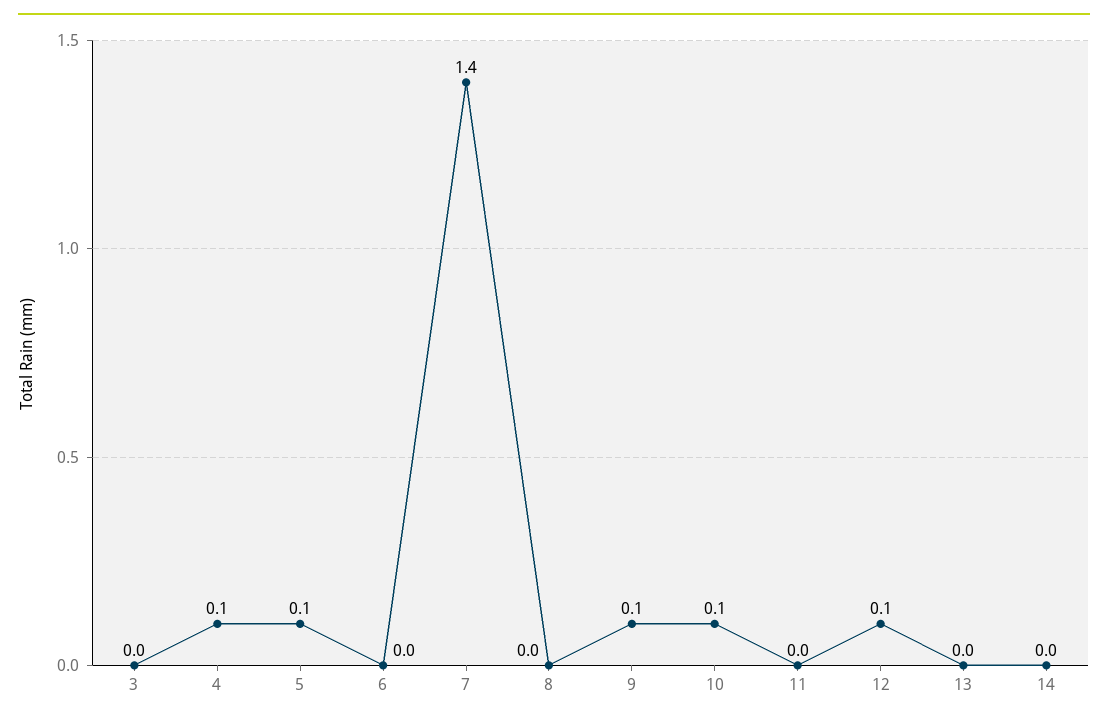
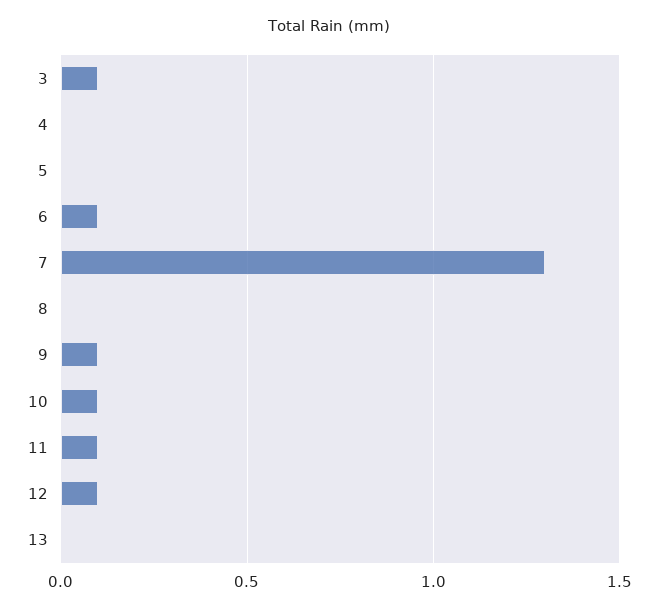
3: 0 -> 0.1
4: 0.1 -> 0
5: 0.1 -> 0
6: 0 -> 0.1
7: 1.4 -> 1.3
11: 0 -> 0.1
14: 0 -> none

